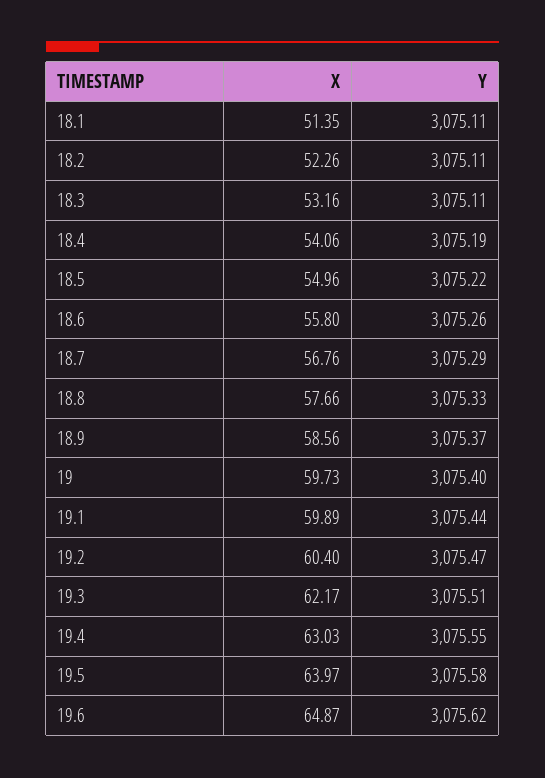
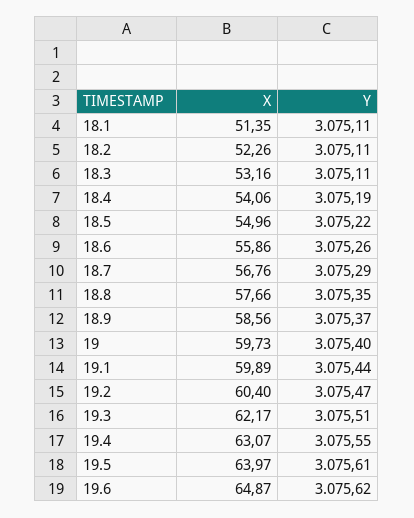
X, 18.6: 55.8 -> 55.86
Y, 18.8: 3075.33 -> 3075.35
X, 19.4: 63.03 -> 63.07
Y, 19.5: 3075.58 -> 3075.61

